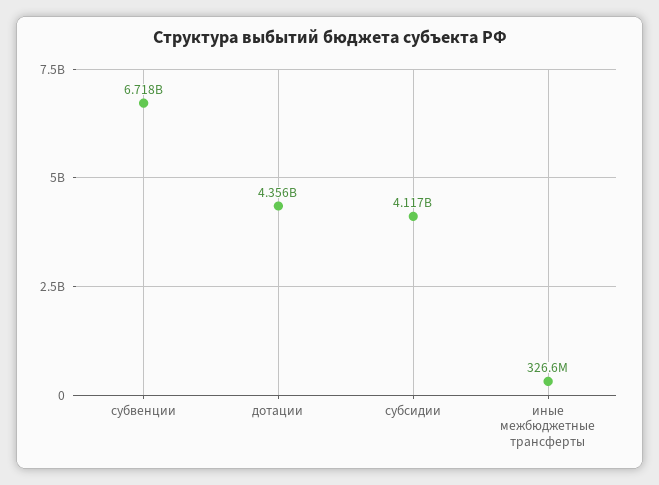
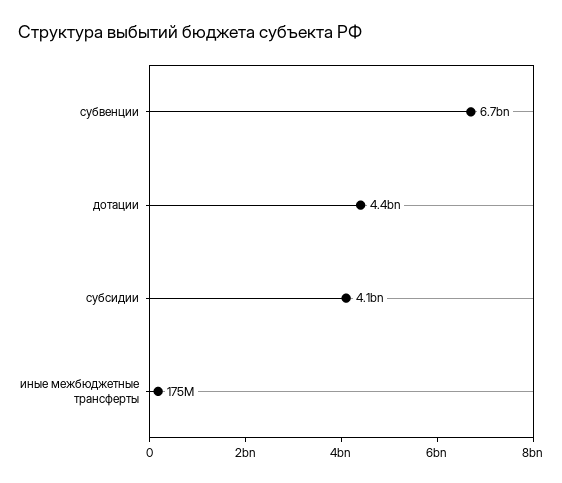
иные межбюджетные трансферты: 326600000 -> 175000000

